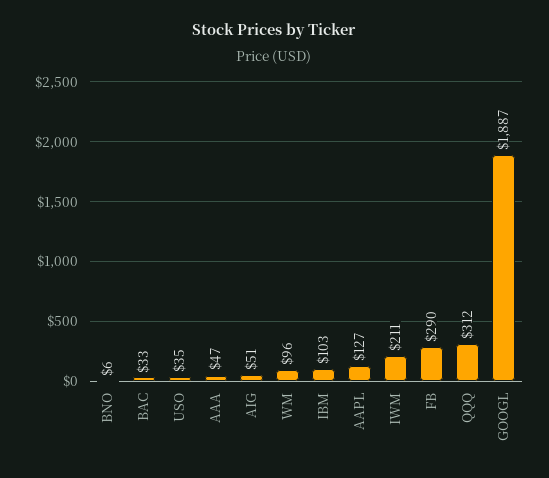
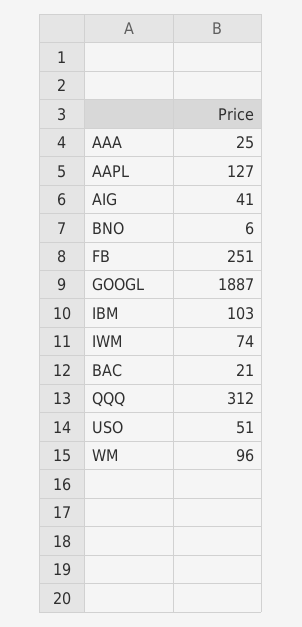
BAC: 33 -> 21
USO: 35 -> 51
AAA: 47 -> 25
AIG: 51 -> 41
IWM: 211 -> 74
FB: 290 -> 251

